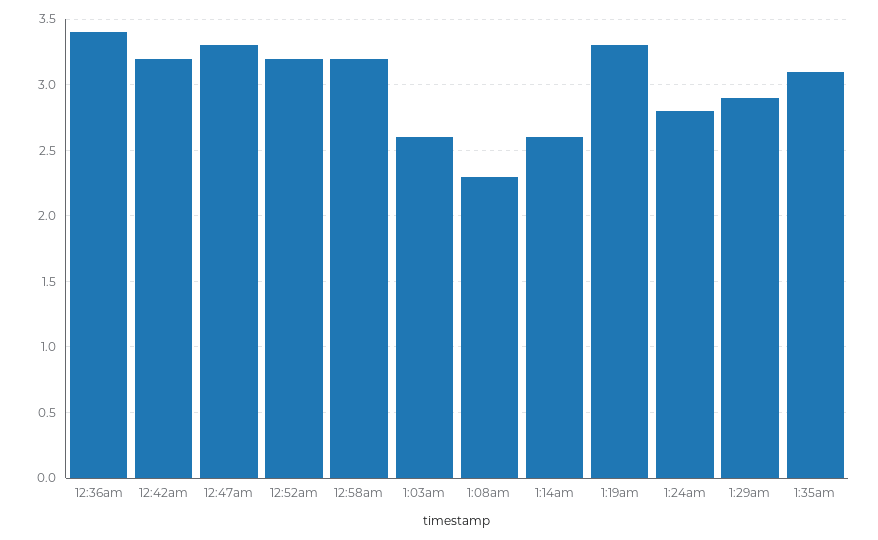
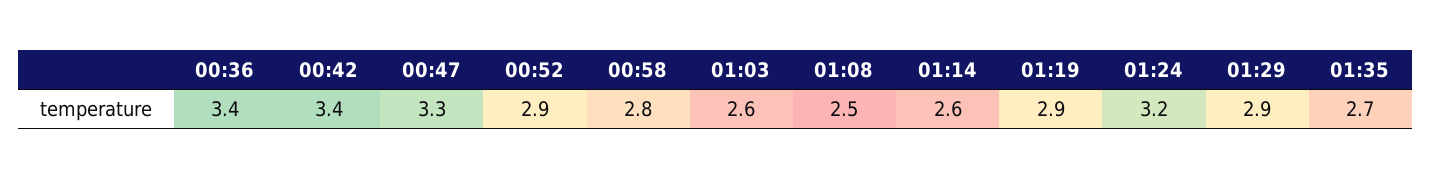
12:42am: 3.2 -> 3.4
12:52am: 3.2 -> 2.9
12:58am: 3.2 -> 2.8
1:08am: 2.3 -> 2.5
1:19am: 3.3 -> 2.9
1:24am: 2.8 -> 3.2
1:35am: 3.1 -> 2.7

